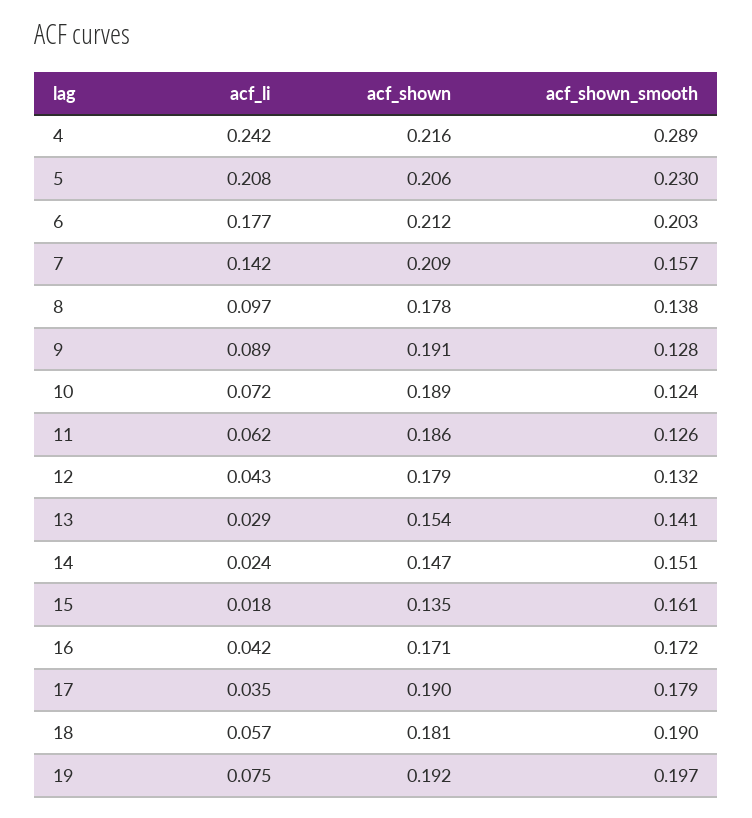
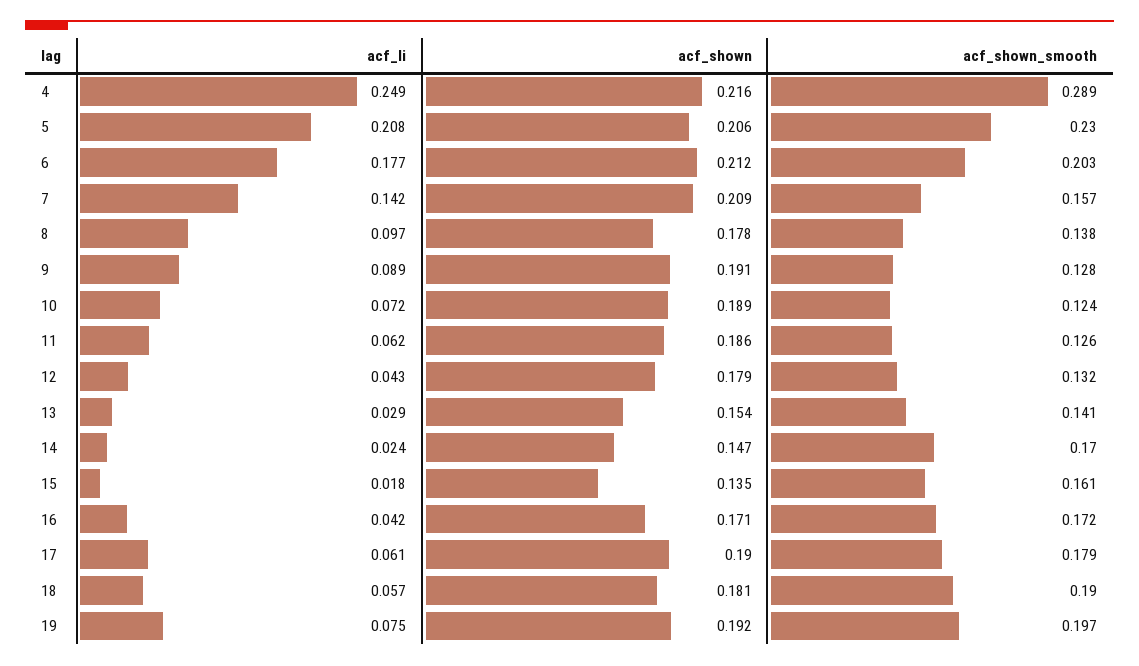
acf_li, 4: 0.242 -> 0.249
acf_shown_smooth, 14: 0.151 -> 0.17
acf_li, 17: 0.035 -> 0.061

